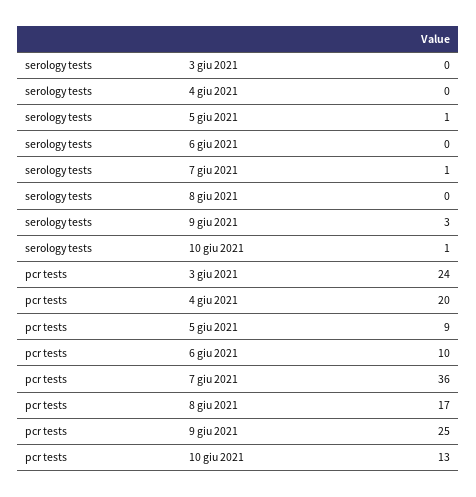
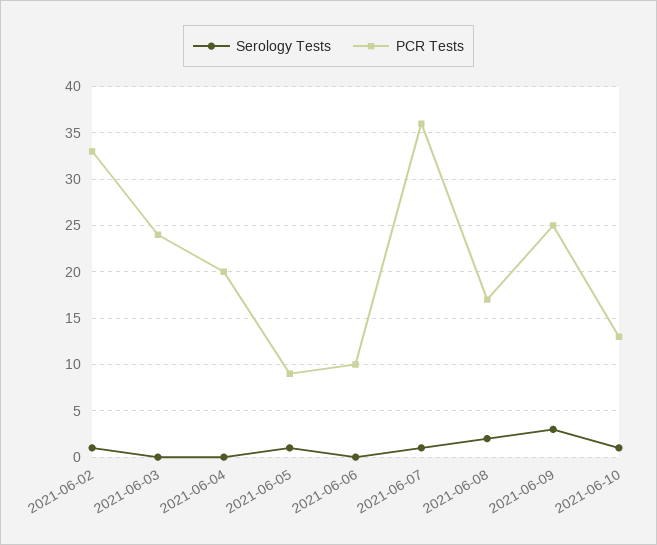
serology tests, 8 giu 2021: 0 -> 2
serology tests, 2021-06-02: none -> 1
pcr tests, 2021-06-02: none -> 33

